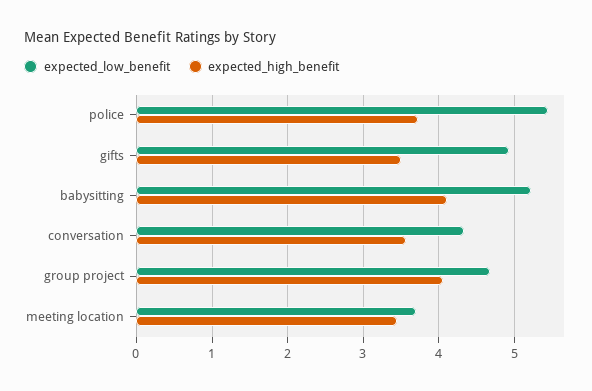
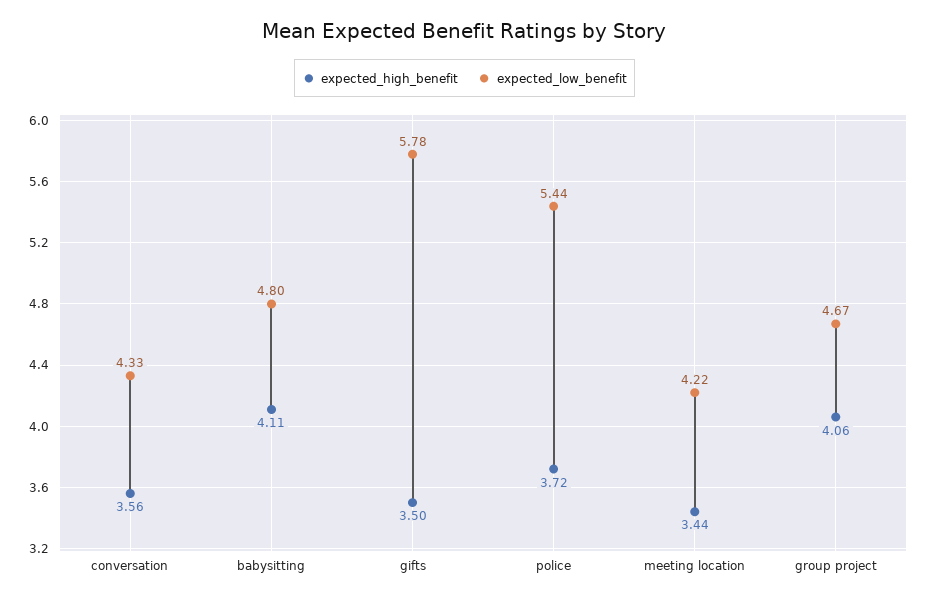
expected_low_benefit, gifts: 4.9 -> 5.78
expected_low_benefit, babysitting: 5.2 -> 4.8
expected_low_benefit, meeting location: 3.7 -> 4.22

